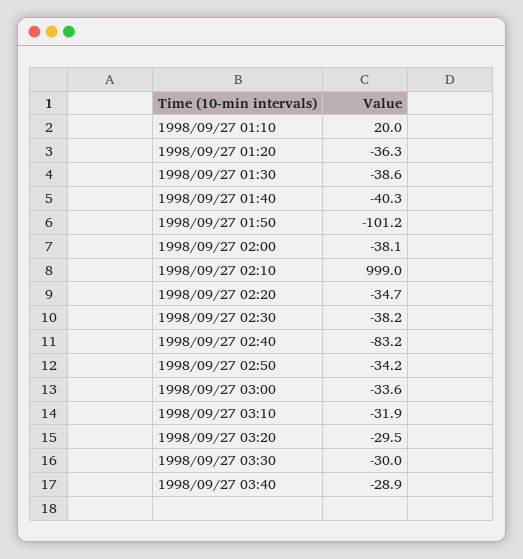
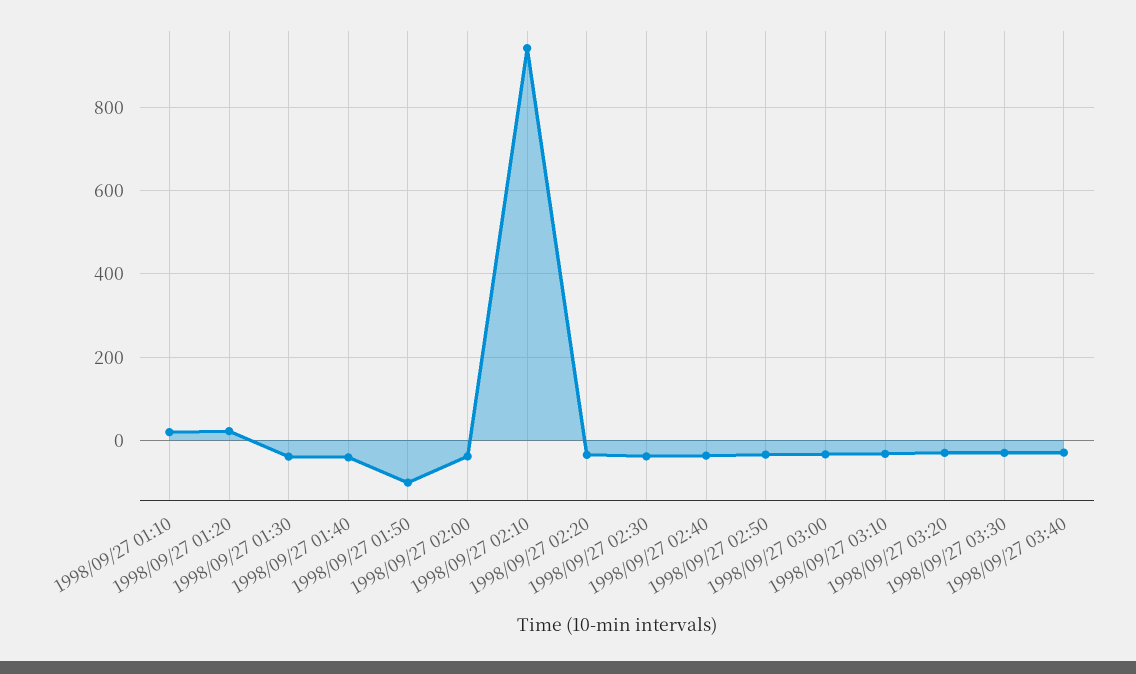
1998/09/27 01:20: -36.3 -> 20
1998/09/27 02:10: 999 -> 940
1998/09/27 02:40: -83.2 -> -40

